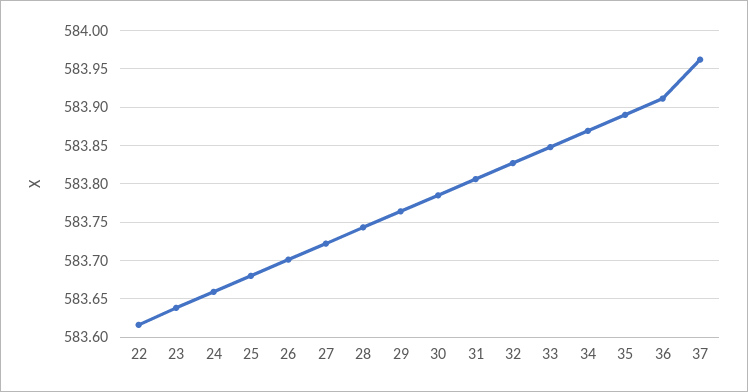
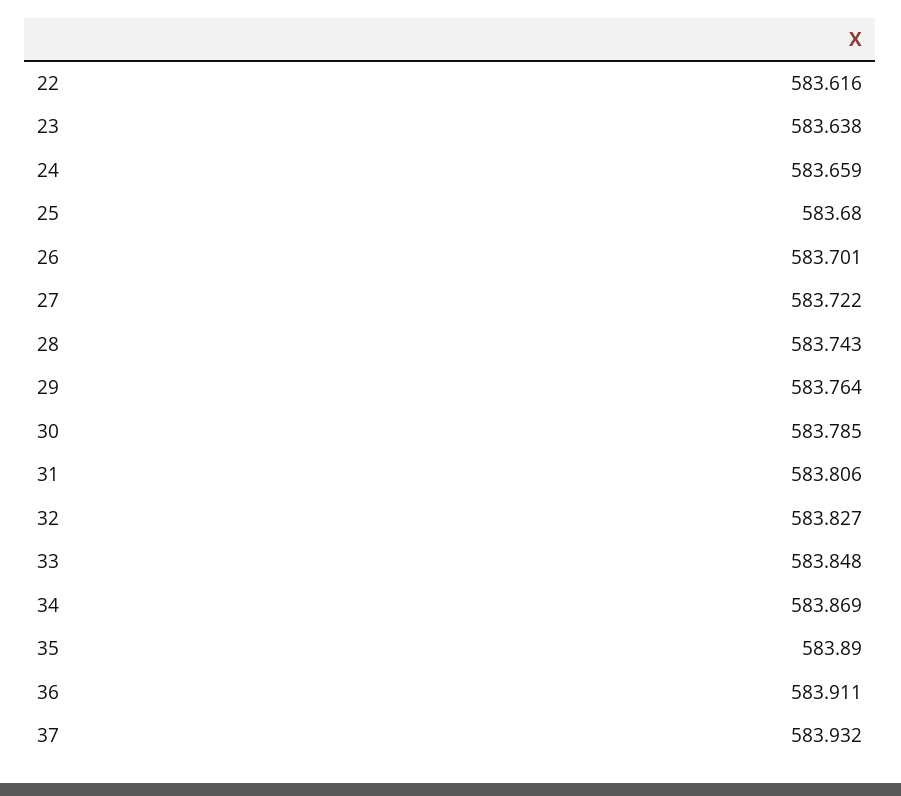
37: 583.96 -> 583.932

